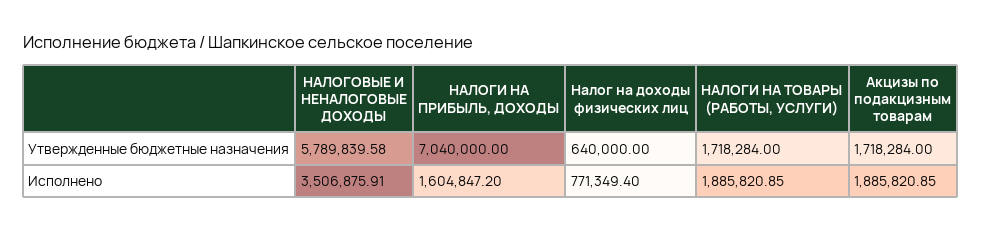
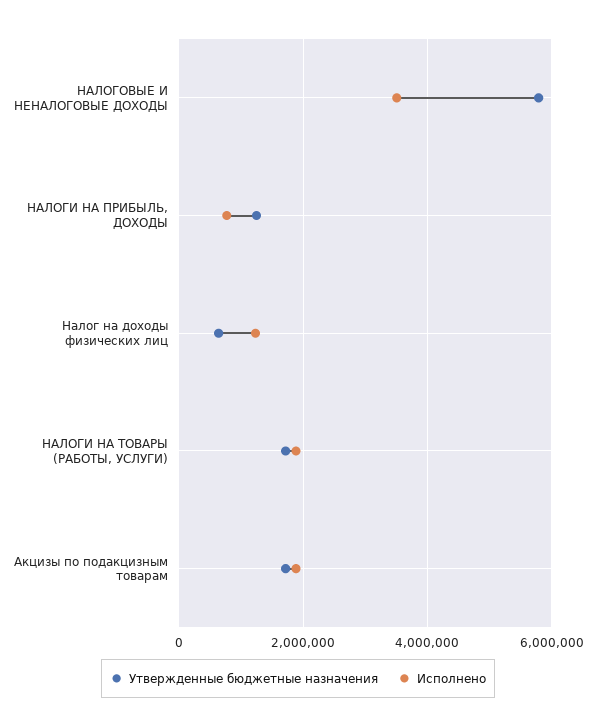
Утвержденные бюджетные назначения, НАЛОГИ НА ПРИБЫЛЬ, ДОХОДЫ: 7040000 -> 1200000
Исполнено, НАЛОГИ НА ПРИБЫЛЬ, ДОХОДЫ: 1604847.2 -> 800000
Исполнено, Налог на доходы физических лиц: 771349.4 -> 1200000

